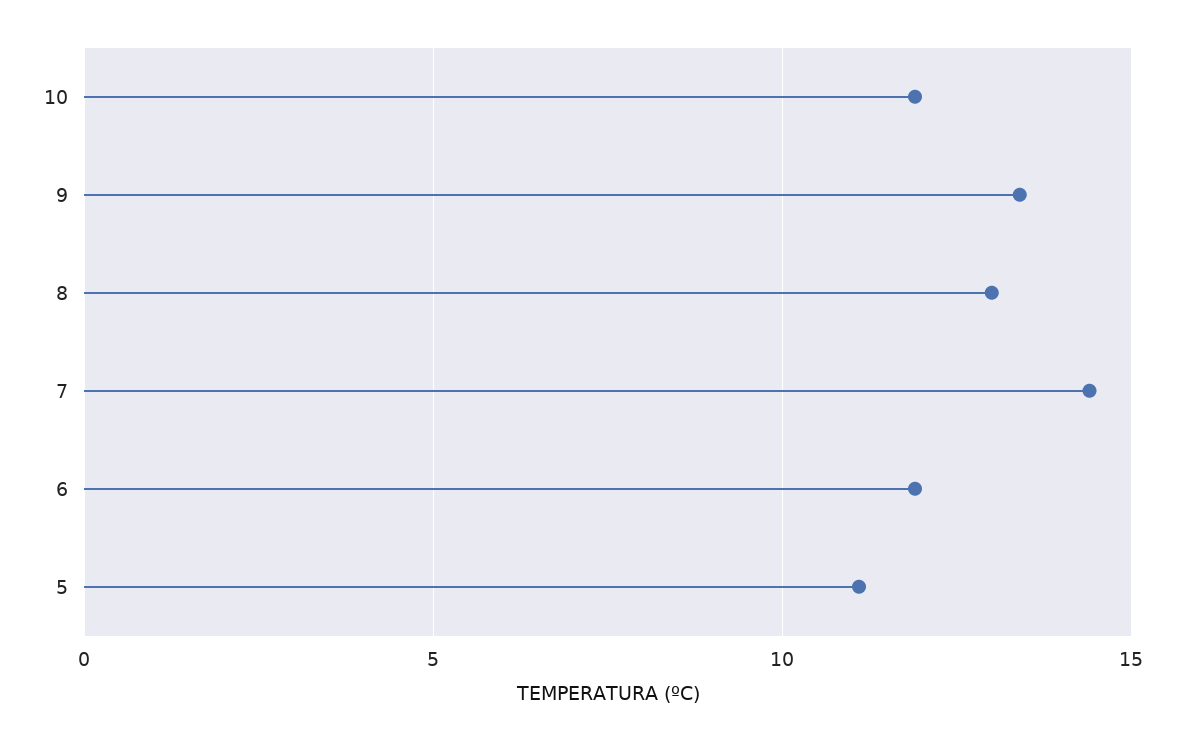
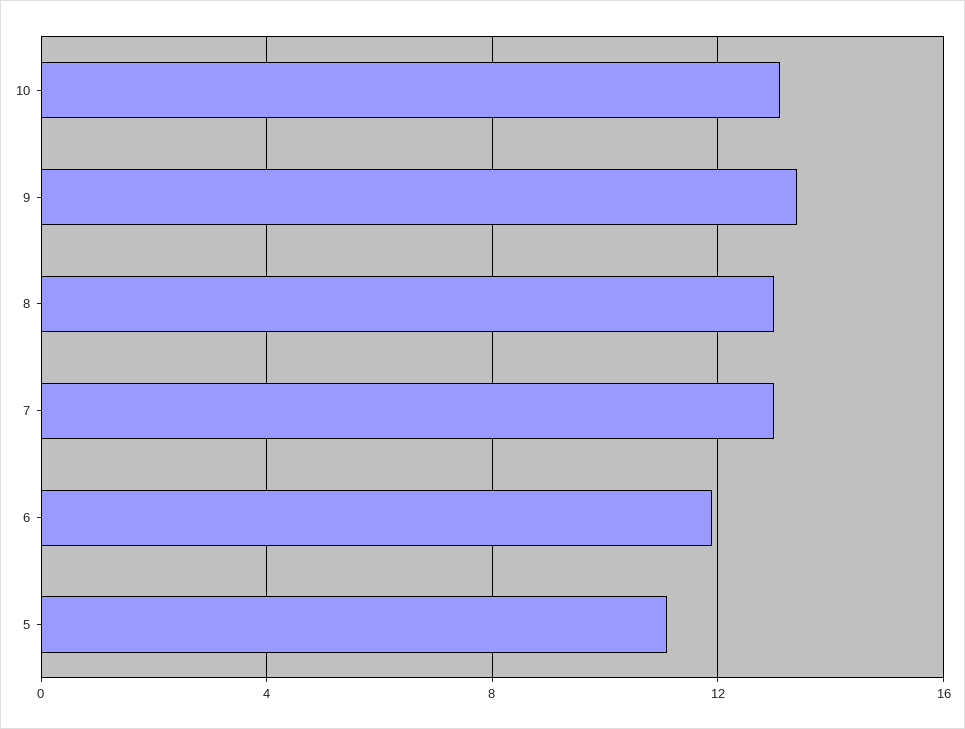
10: 12 -> 13
7: 14.5 -> 13

